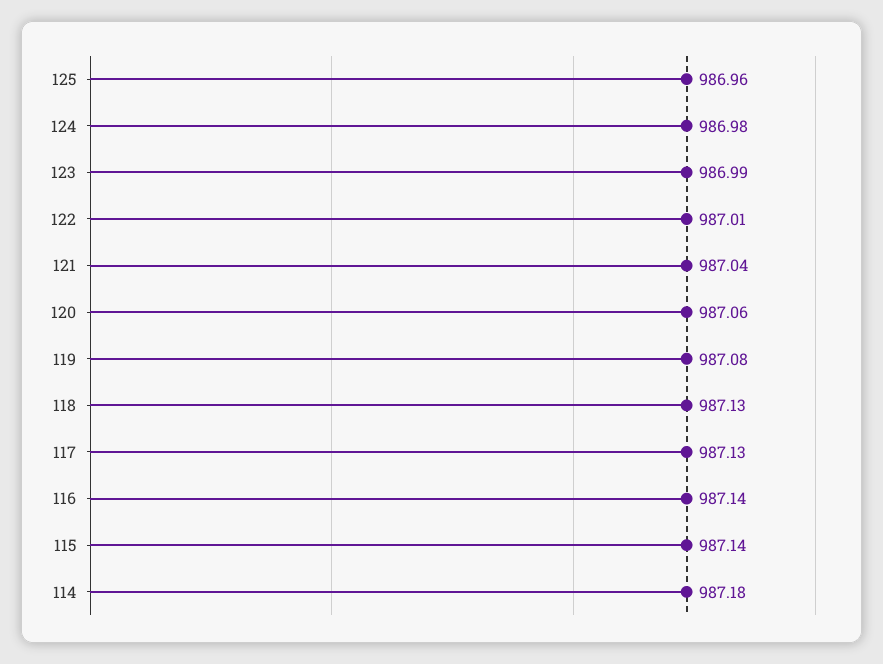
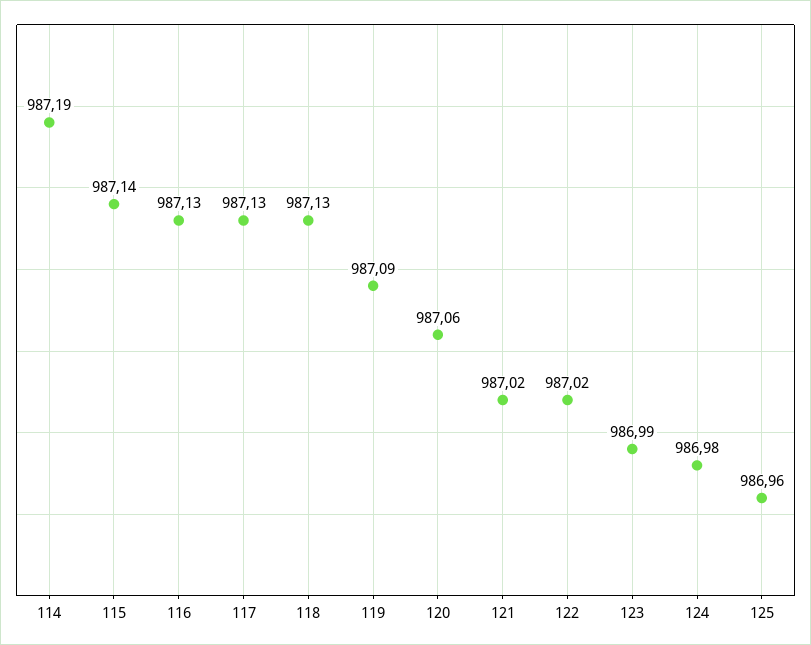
122: 987.01 -> 987.02
121: 987.04 -> 987.02
119: 987.08 -> 987.09
116: 987.14 -> 987.13
114: 987.18 -> 987.19

